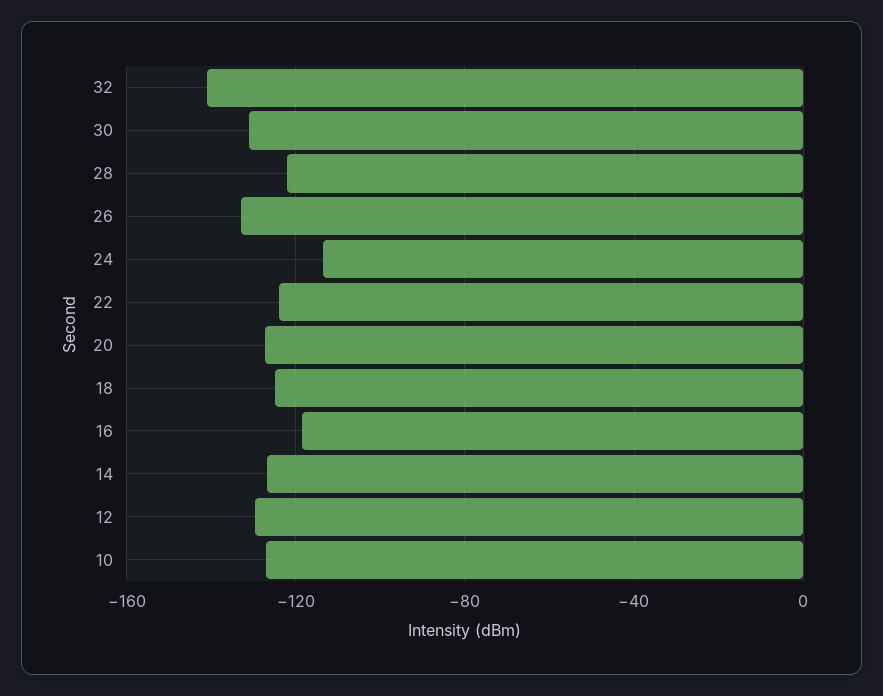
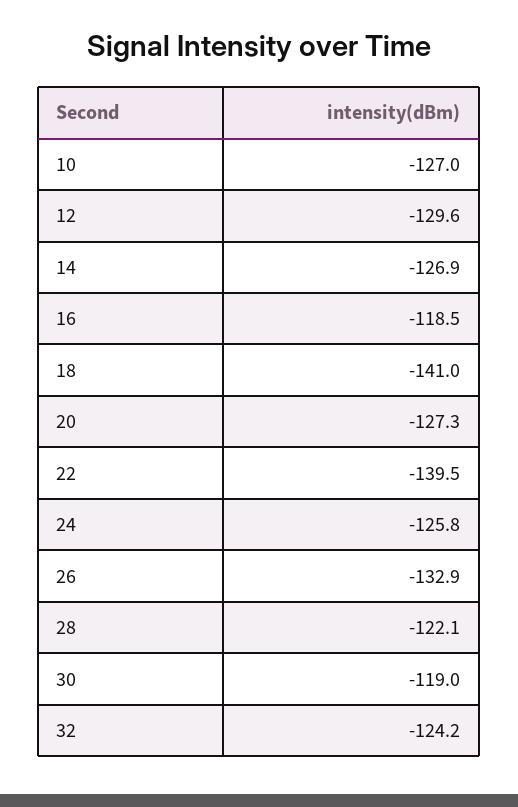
32: -140 -> -124.2
30: -130 -> -119
24: -115 -> -125.8
22: -125 -> -139.5
18: -125 -> -141

